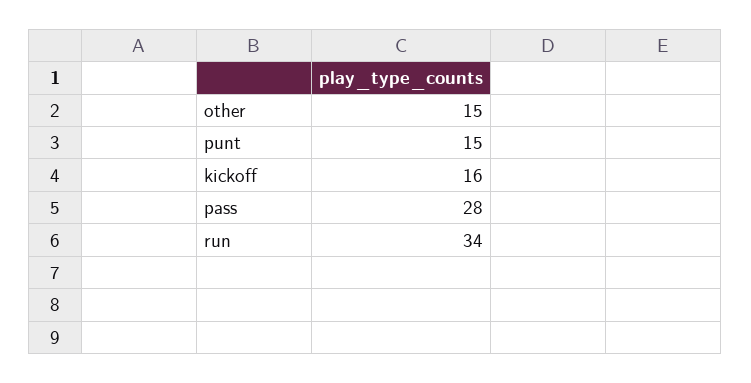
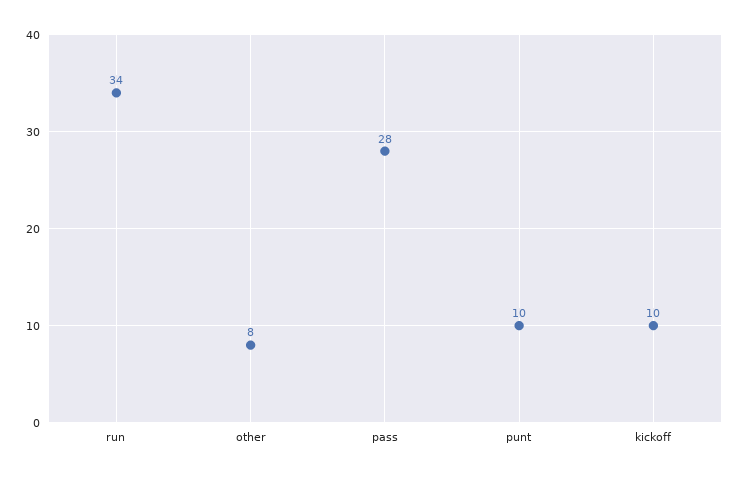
other: 15 -> 8
punt: 15 -> 10
kickoff: 16 -> 10

